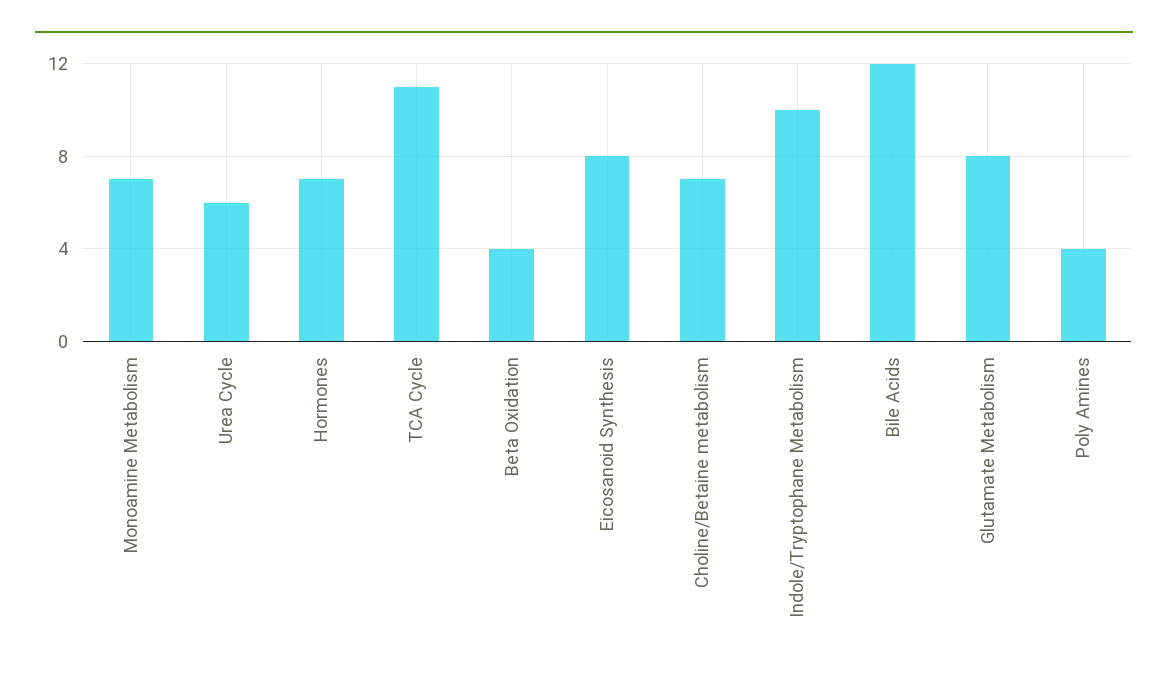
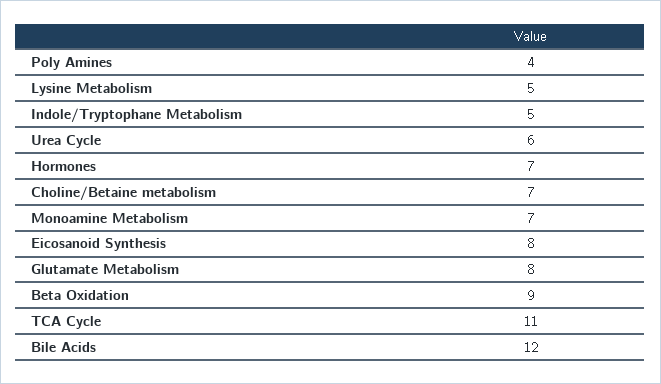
Beta Oxidation: 4 -> 9
Indole/Tryptophane Metabolism: 10 -> 5
Lysine Metabolism: none -> 5

